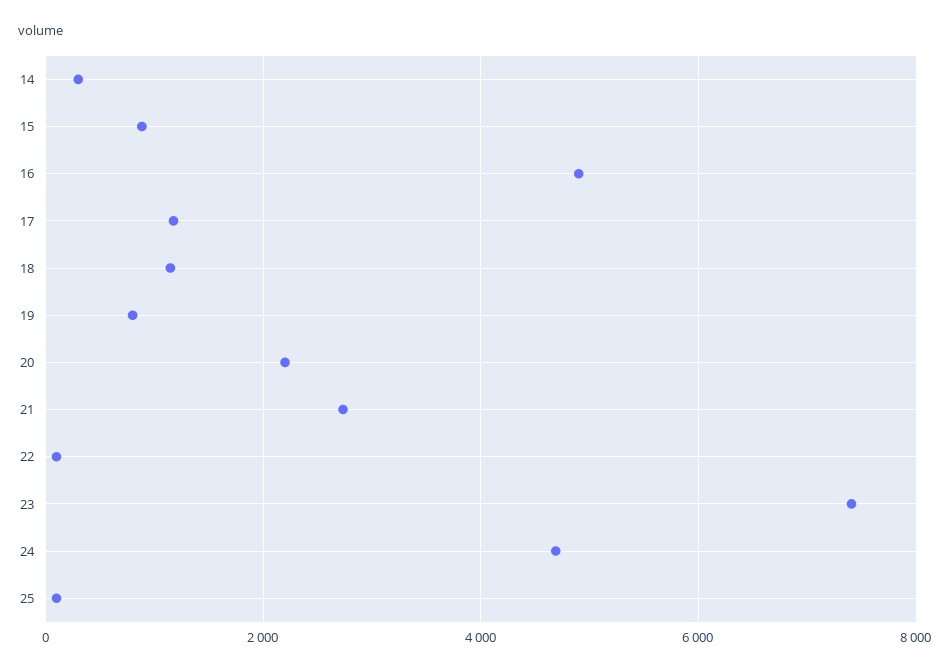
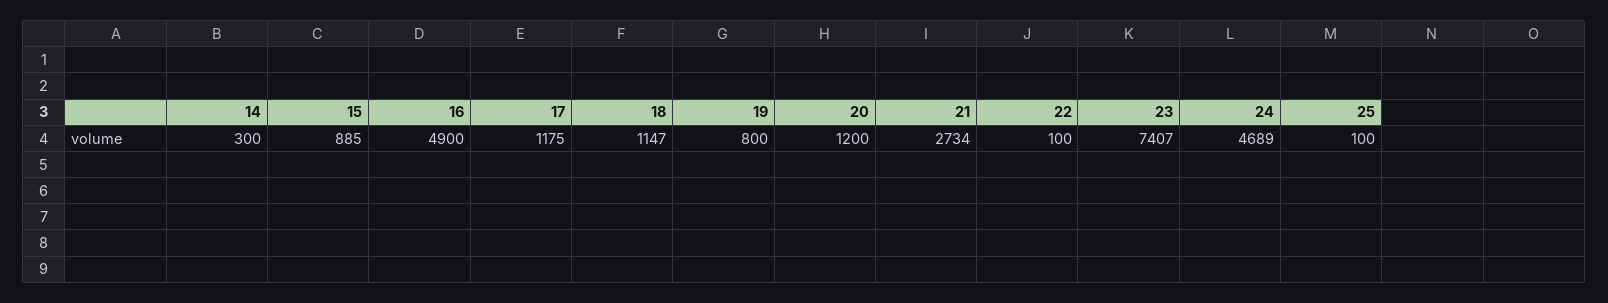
20: 2200 -> 1200

